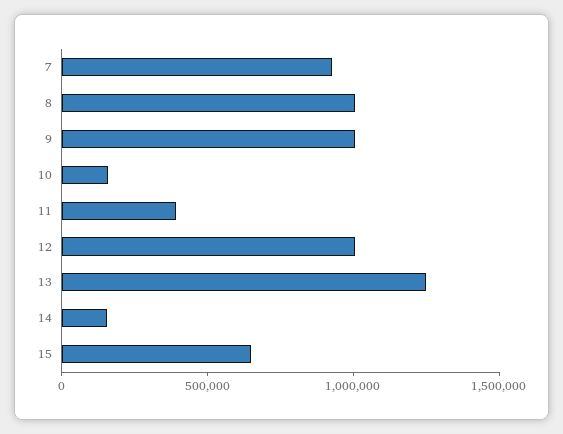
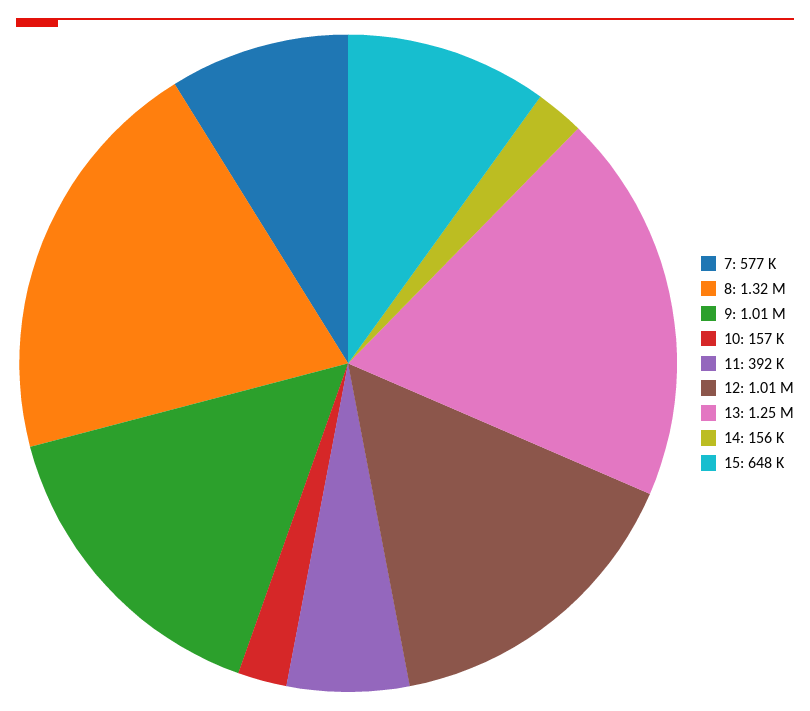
7: 900000 -> 577000
8: 1000000 -> 1320000

